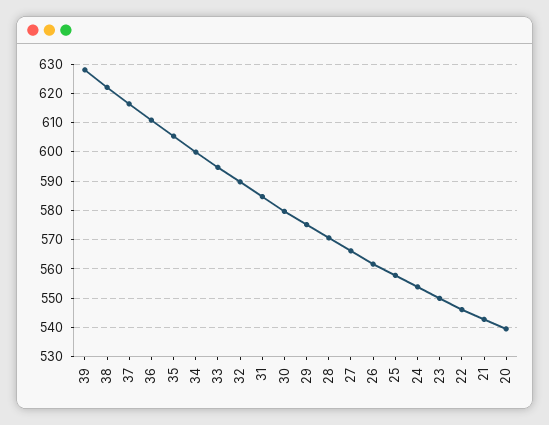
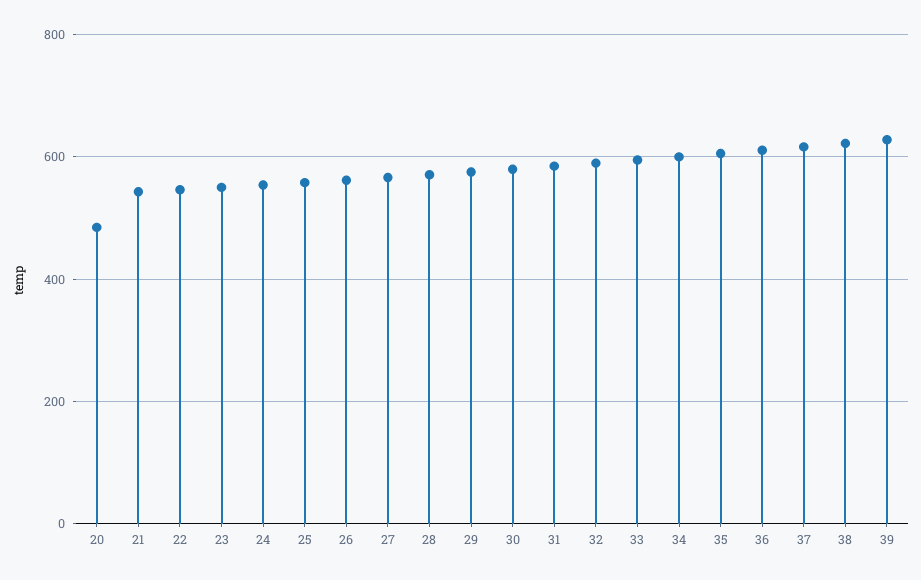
20: 540 -> 480

